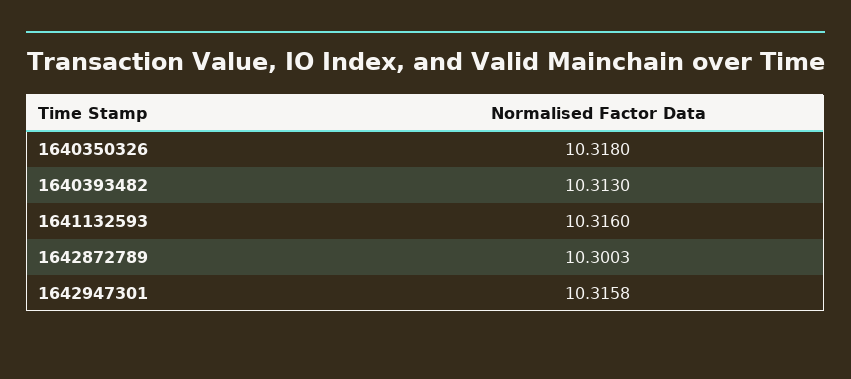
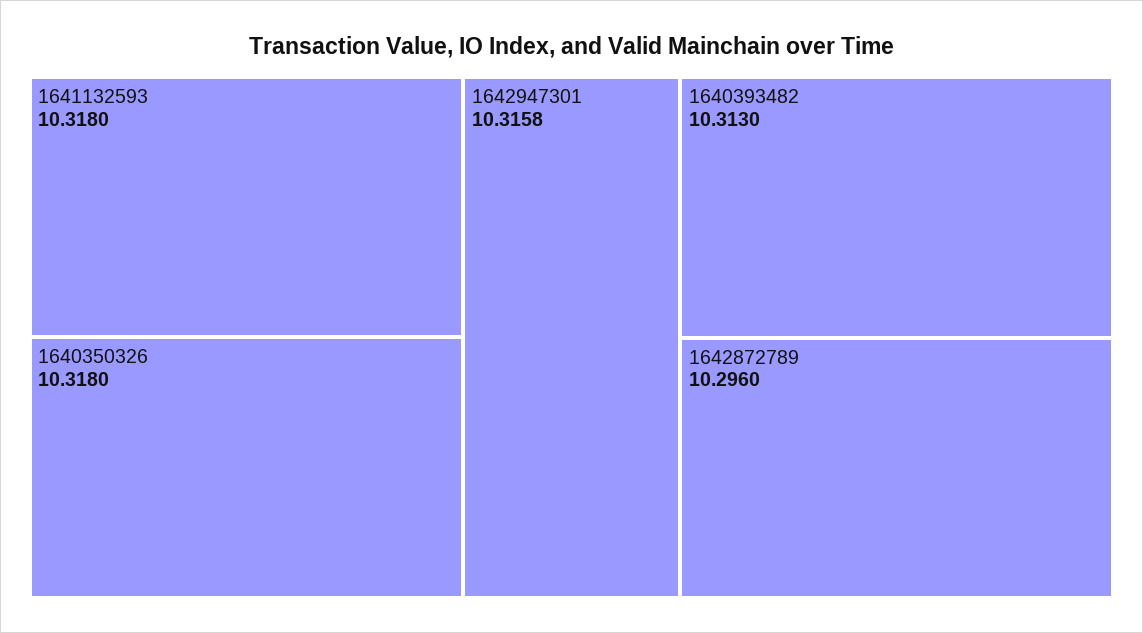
1641132593: 10.316 -> 10.318
1642872789: 10.3003 -> 10.296

